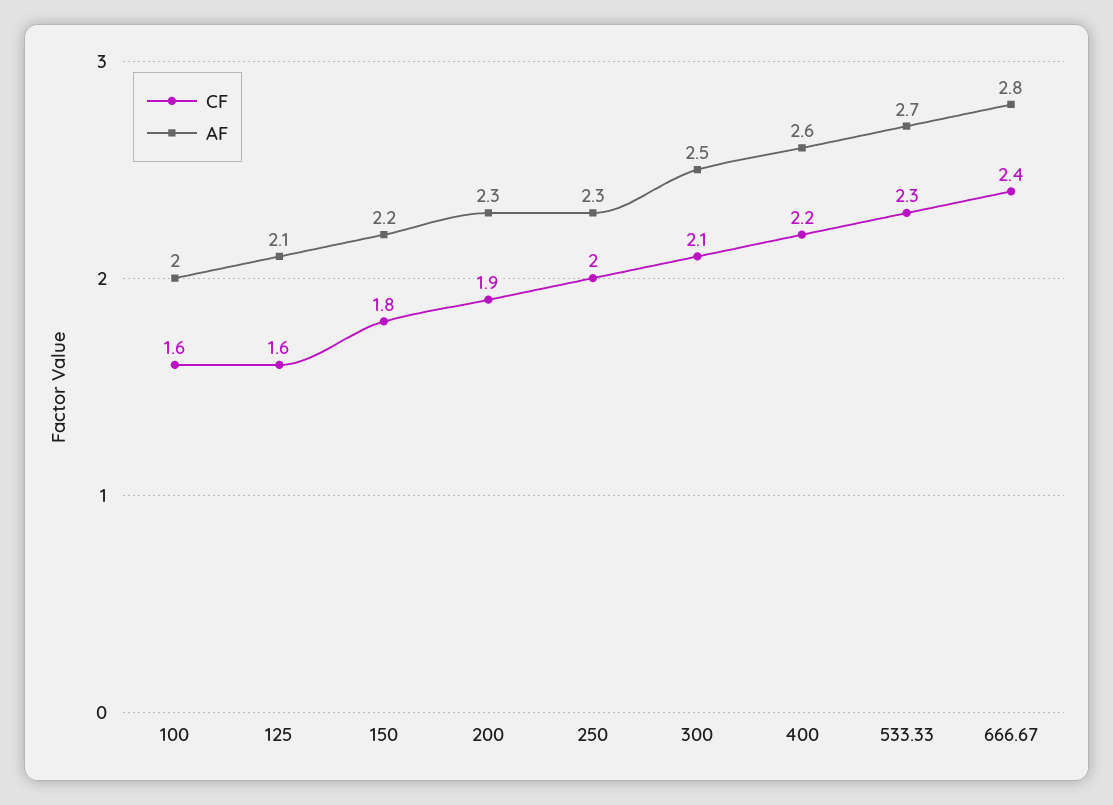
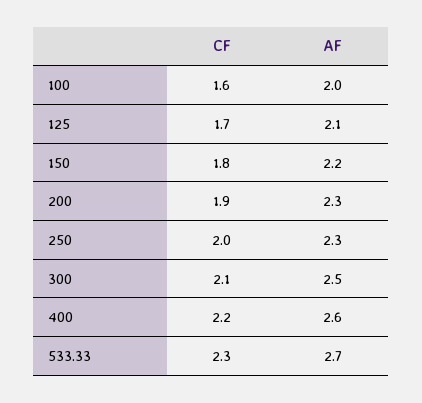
CF, 125: 1.6 -> 1.7
CF, 666.67: 2.4 -> none
AF, 666.67: 2.8 -> none

